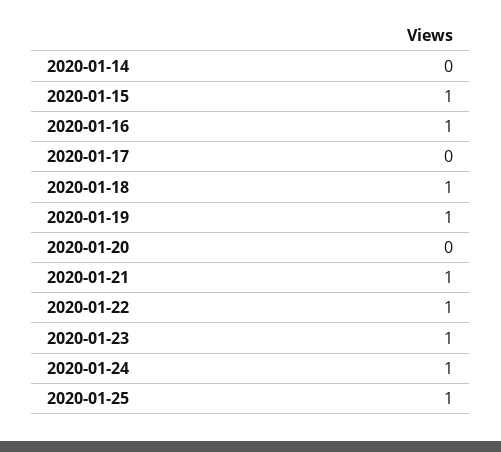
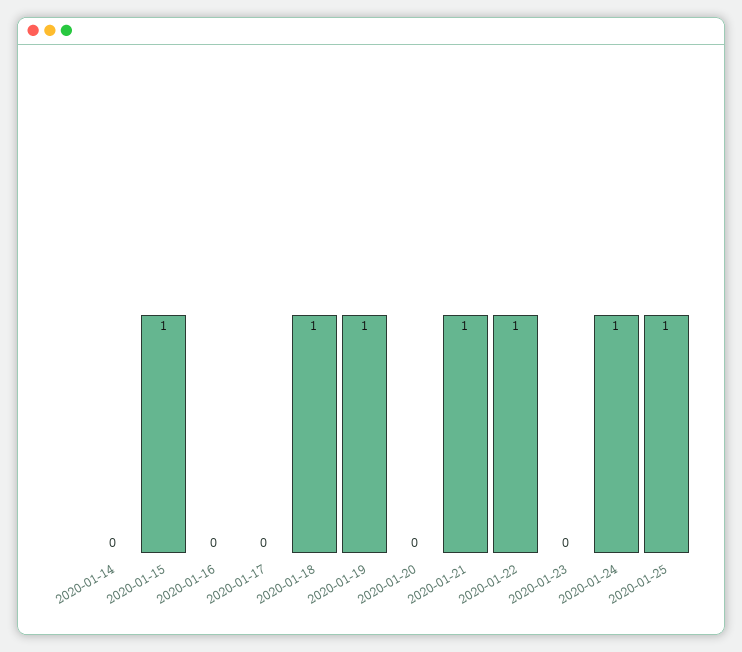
2020-01-16: 1 -> 0
2020-01-23: 1 -> 0

